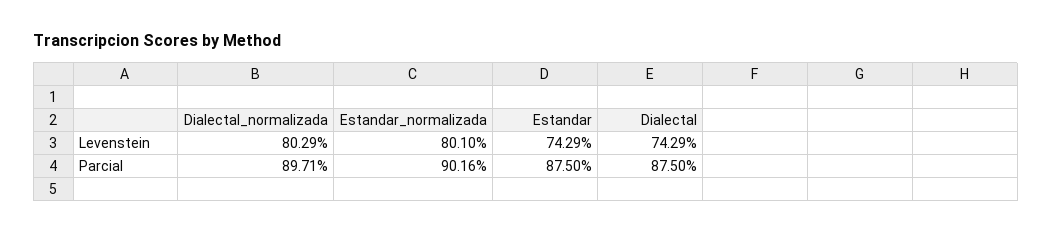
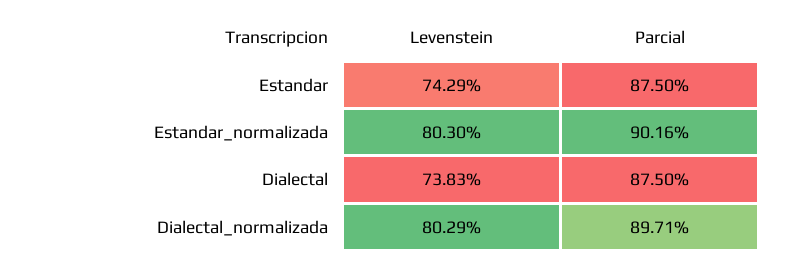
Estandar_normalizada, Levenstein: 80.1 -> 80.3
Dialectal, Levenstein: 74.29 -> 73.83

